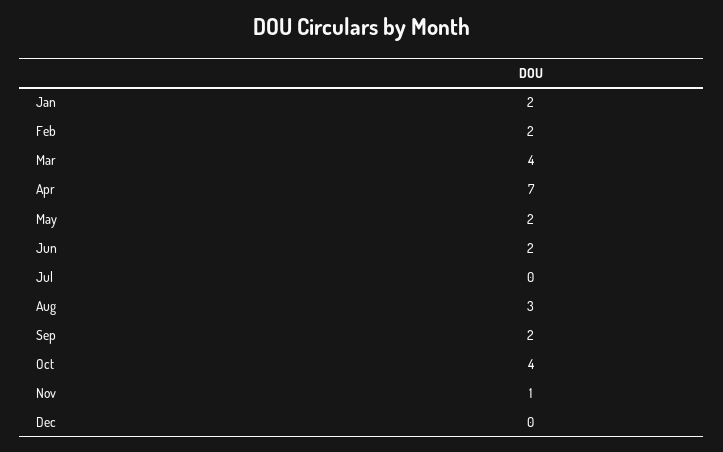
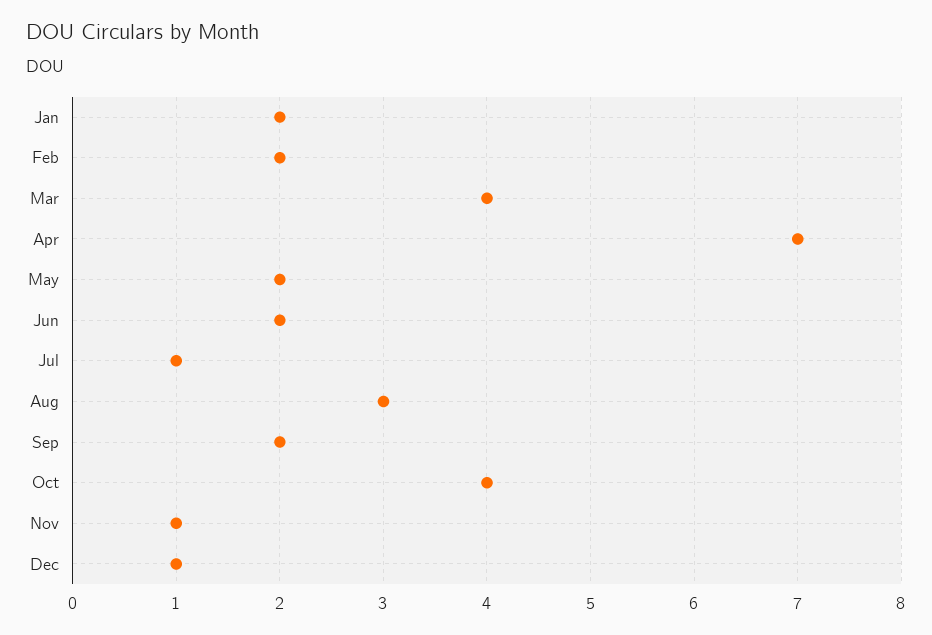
Jul: 0 -> 1
Dec: 0 -> 1

